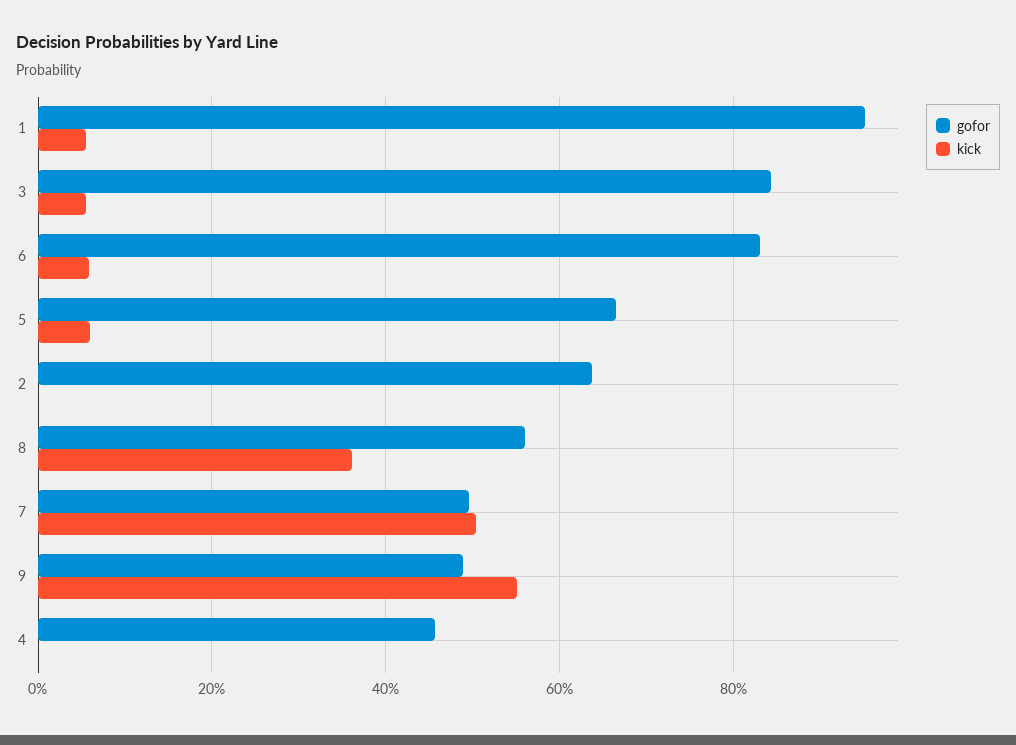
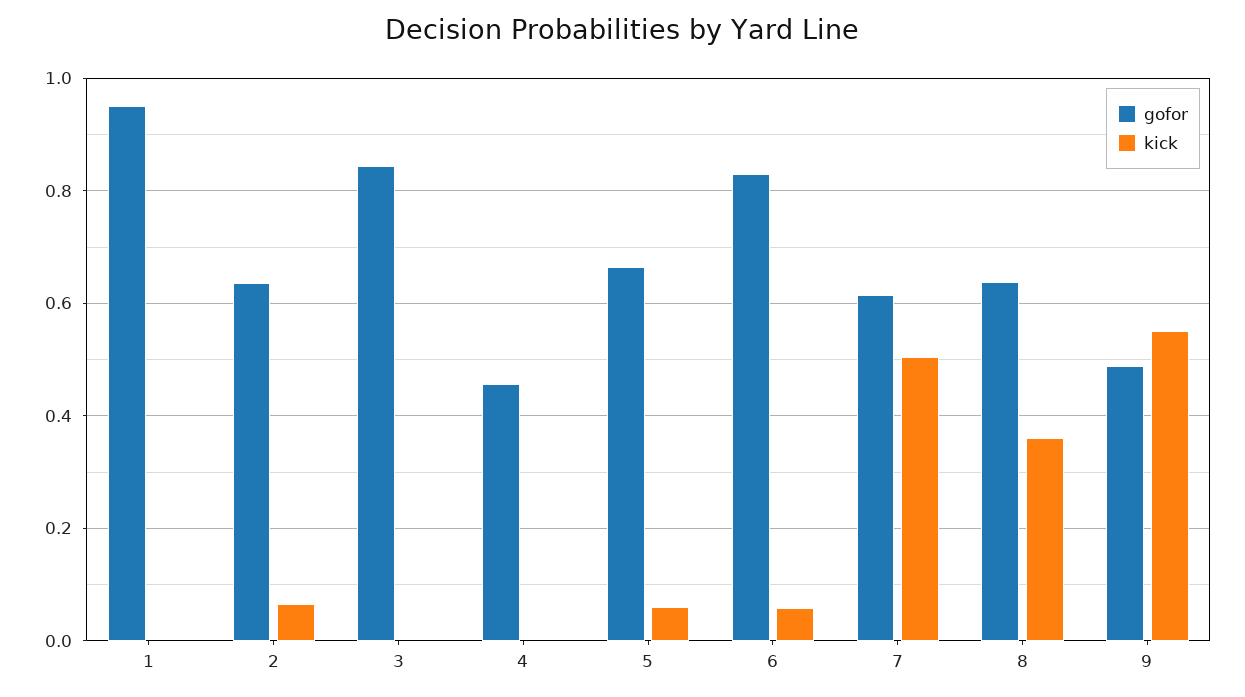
kick, 1: 0.06 -> 0
kick, 3: 0.06 -> 0
kick, 2: 0 -> 0.06
gofor, 8: 0.56 -> 0.64
gofor, 7: 0.5 -> 0.62

